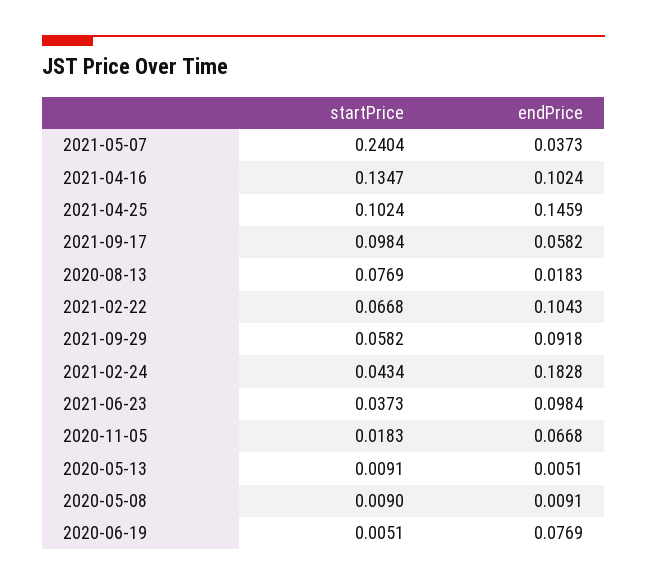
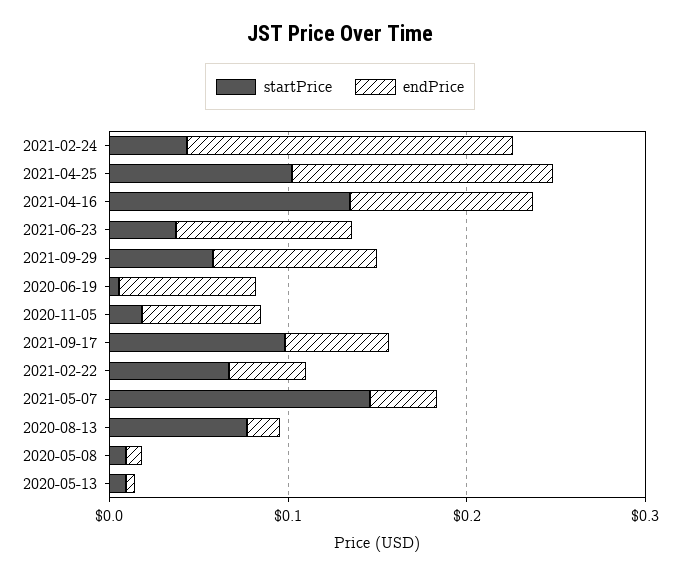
startPrice, 2021-05-07: 0.2404 -> 0.14
endPrice, 2021-02-22: 0.1043 -> 0.04

